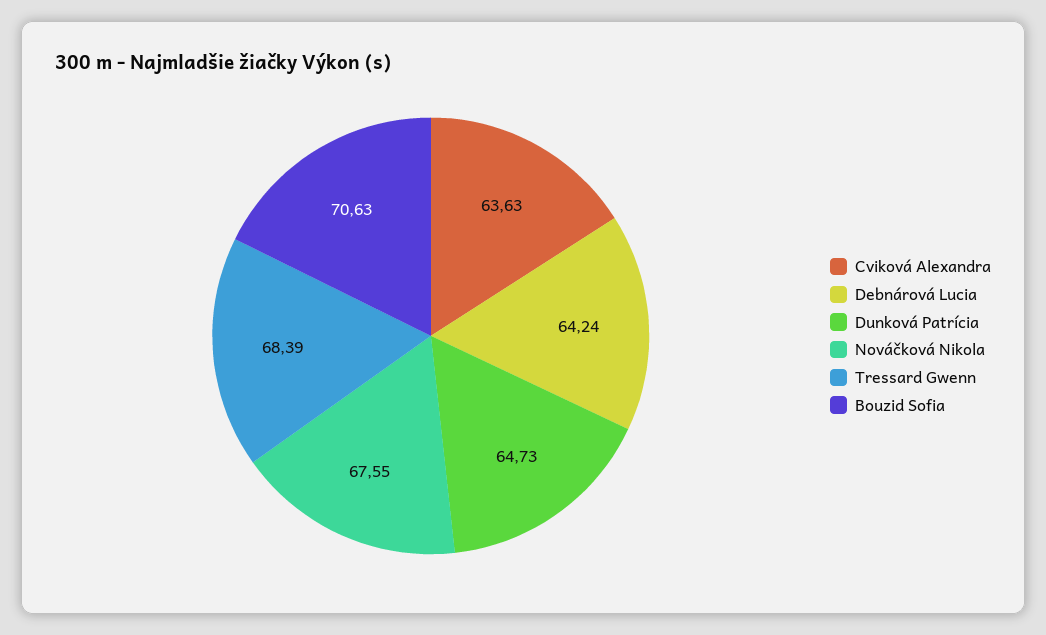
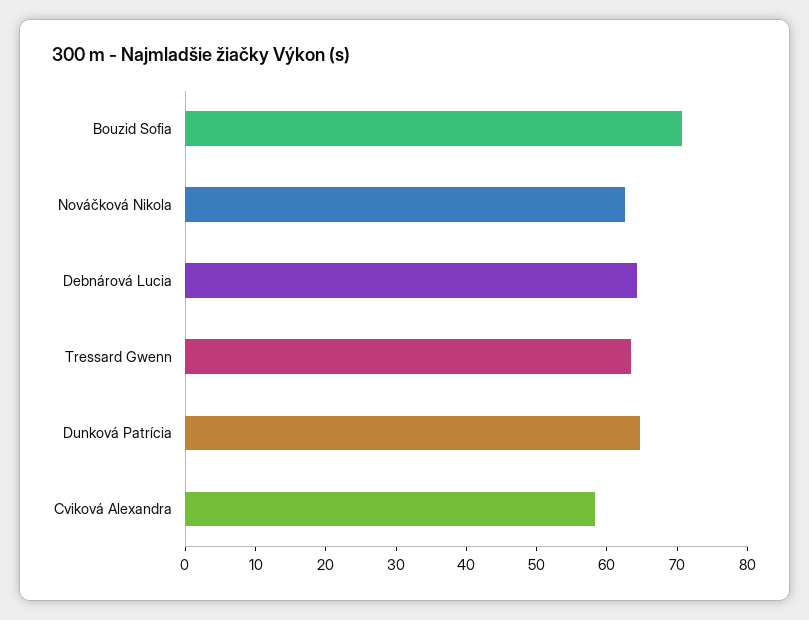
Cviková Alexandra: 63.63 -> 58
Nováčková Nikola: 67.55 -> 62
Tressard Gwenn: 68.39 -> 64

